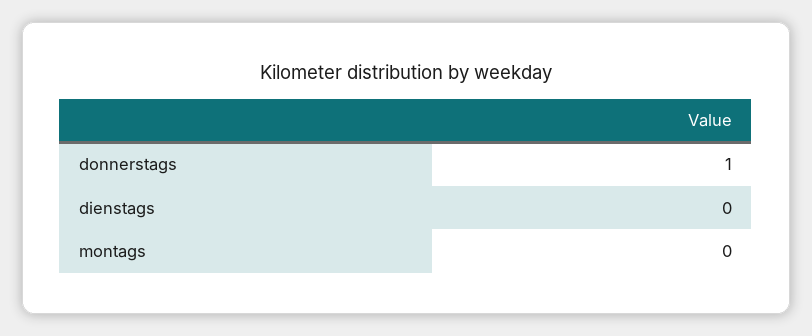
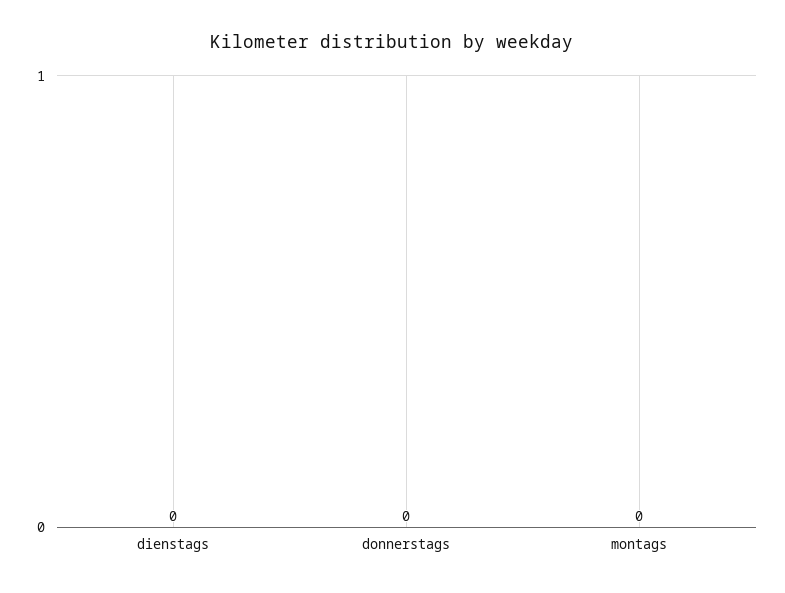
donnerstags: 1 -> 0

